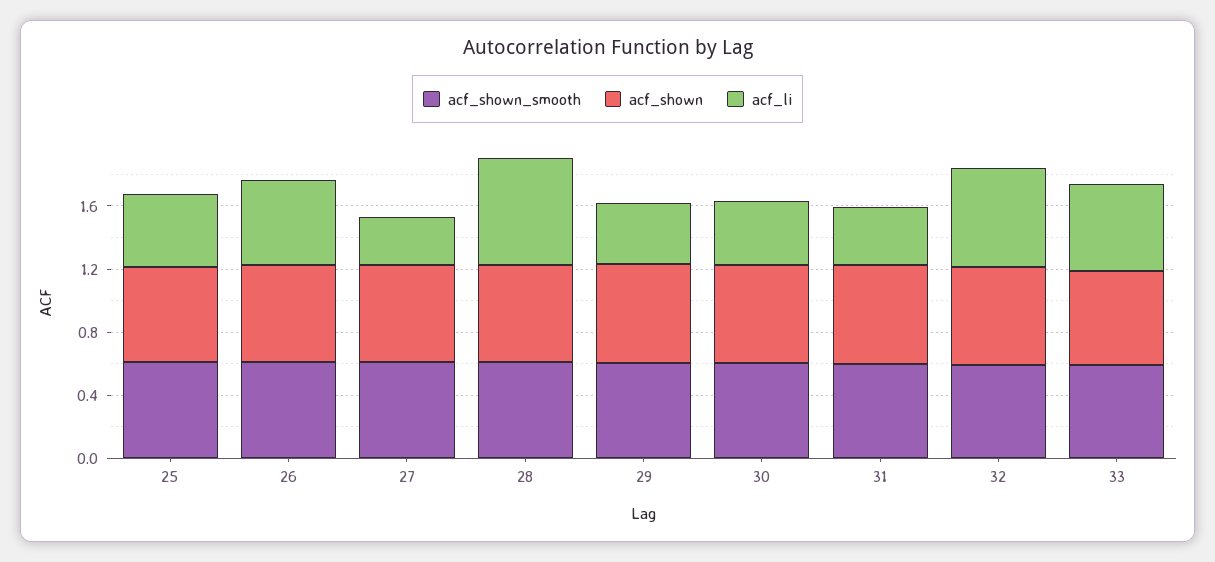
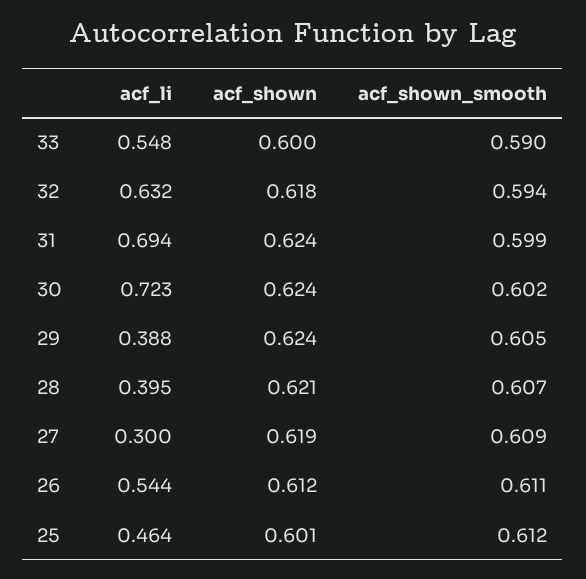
acf_li, 28: 0.7 -> 0.395
acf_li, 30: 0.4 -> 0.723
acf_li, 31: 0.4 -> 0.694

